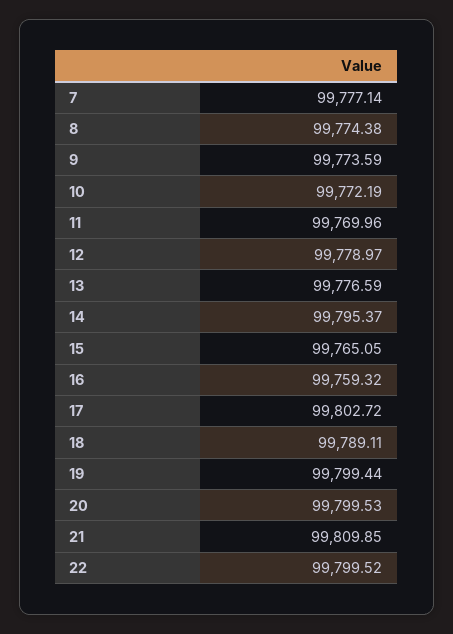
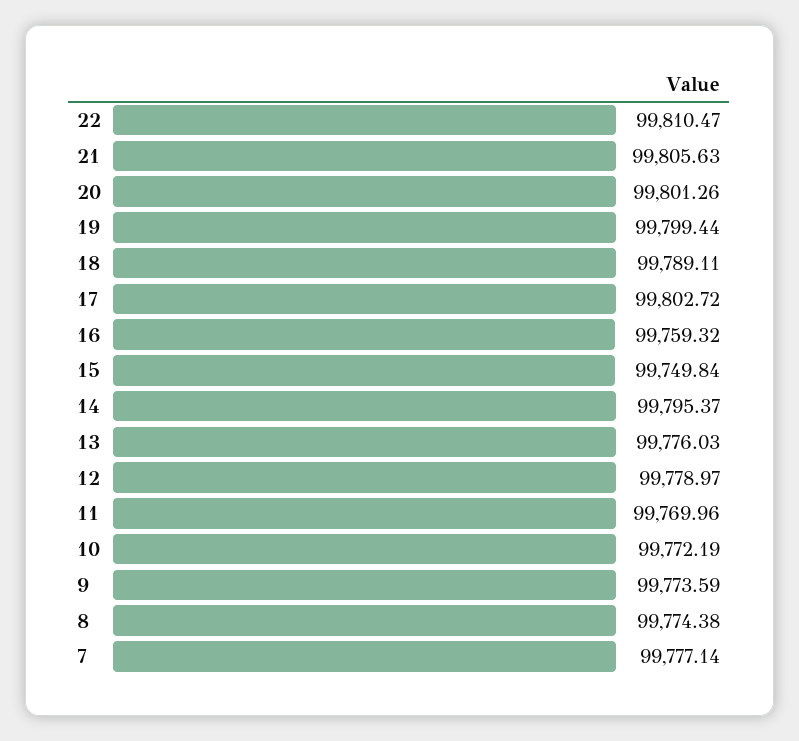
13: 99776.59 -> 99776.03
15: 99765.05 -> 99749.84
20: 99799.53 -> 99801.26
21: 99809.85 -> 99805.63
22: 99799.52 -> 99810.47

